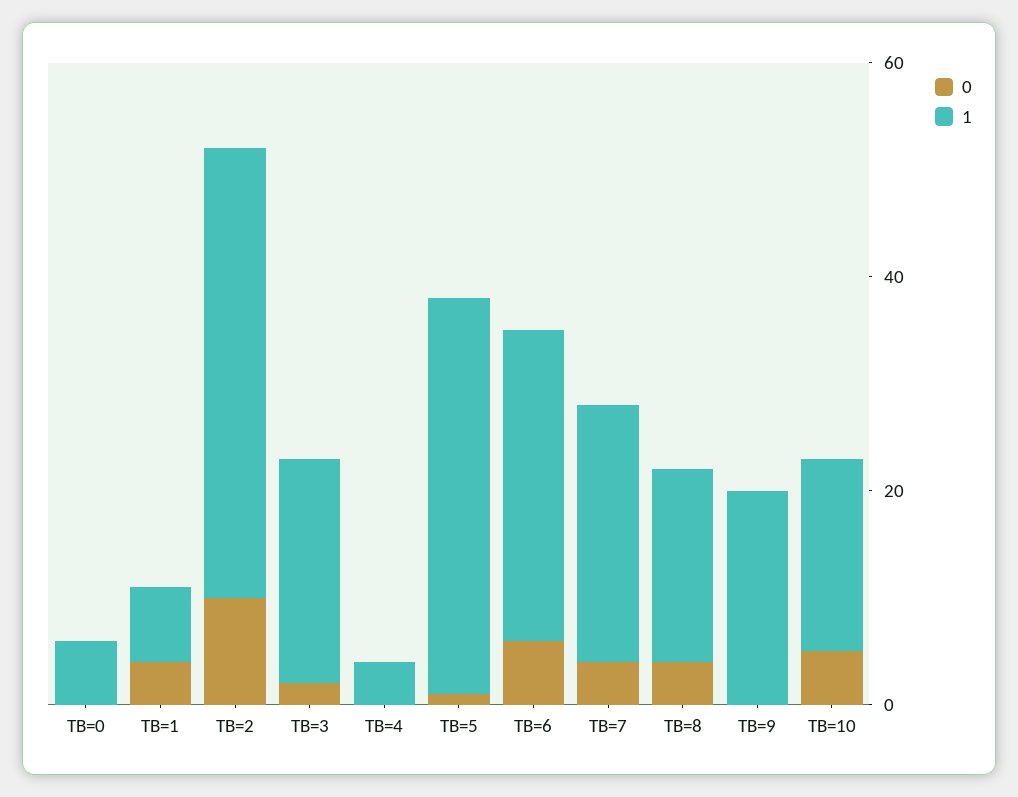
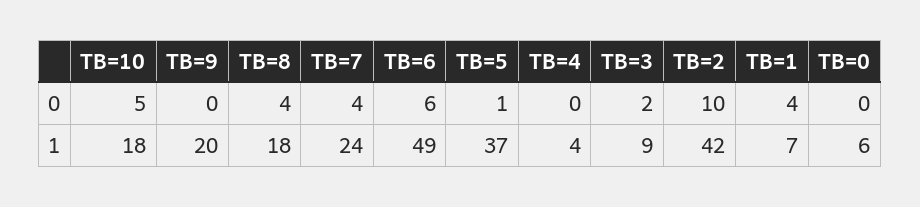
1, TB=3: 20 -> 9
1, TB=6: 30 -> 49

